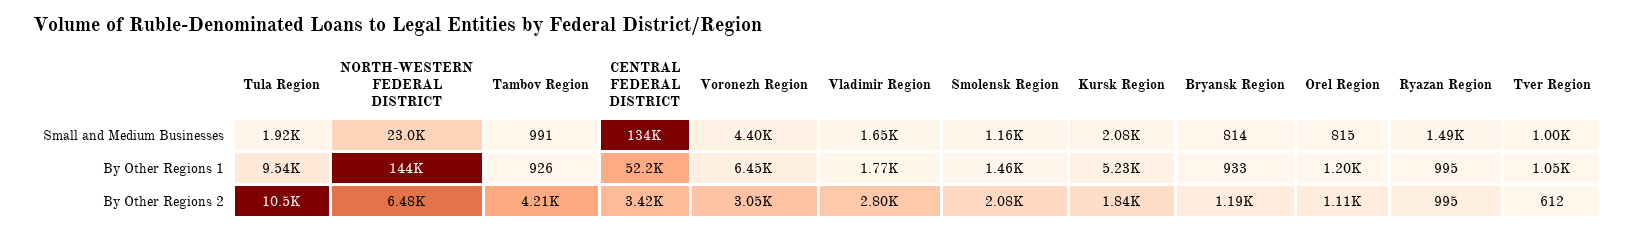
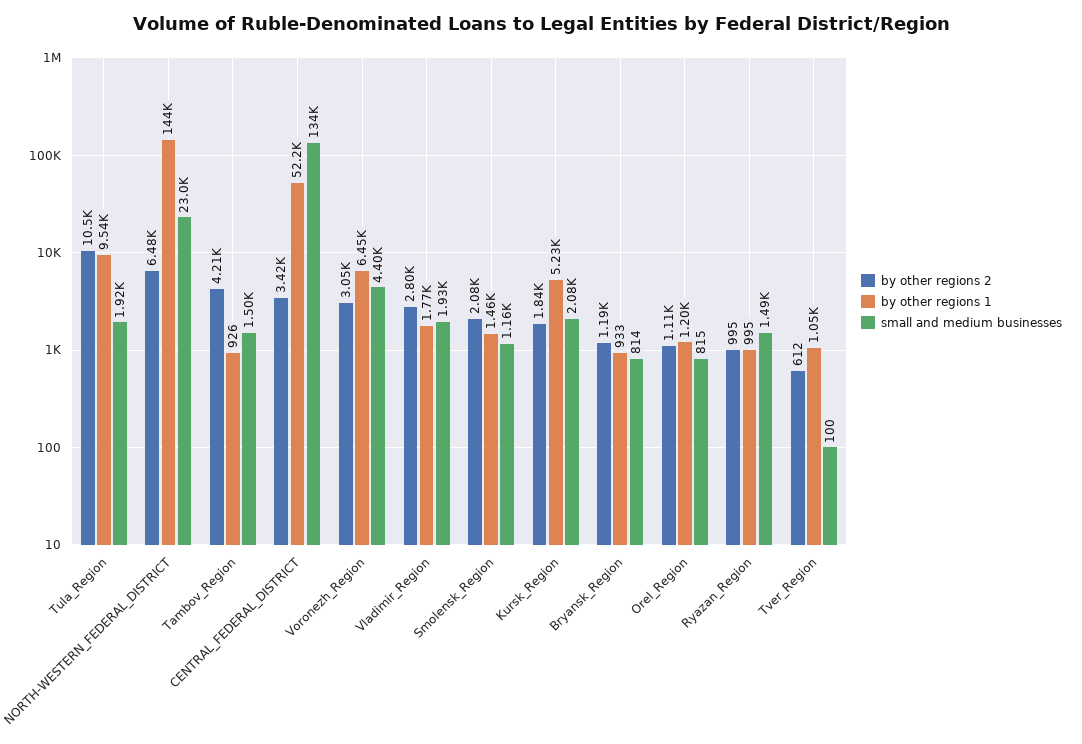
Small and Medium Businesses, Tambov Region: 991 -> 1500
Small and Medium Businesses, Vladimir Region: 1650 -> 1930
Small and Medium Businesses, Tver Region: 1000 -> 100

